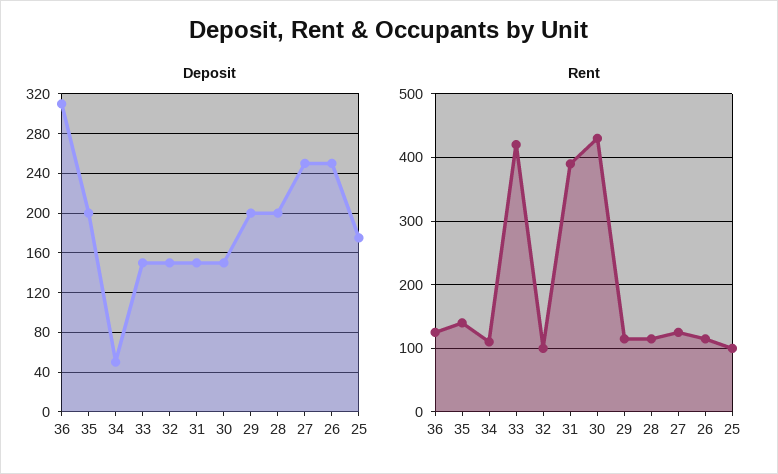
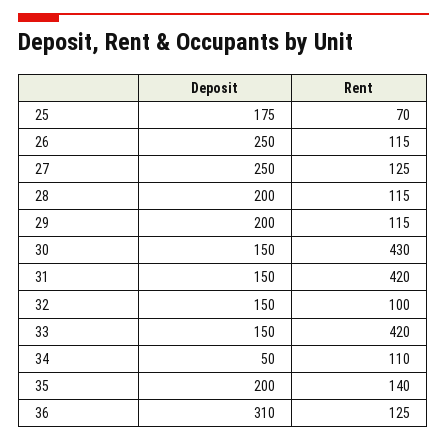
Rent, 31: 390 -> 420
Rent, 25: 100 -> 70

